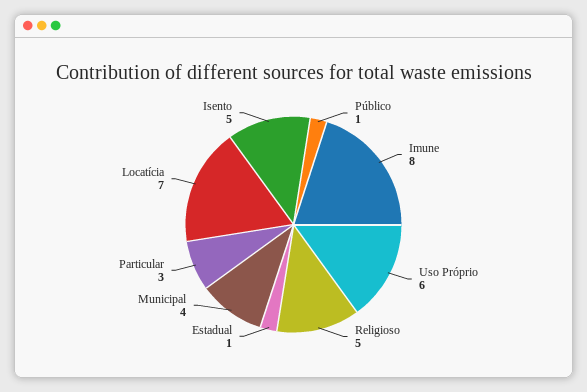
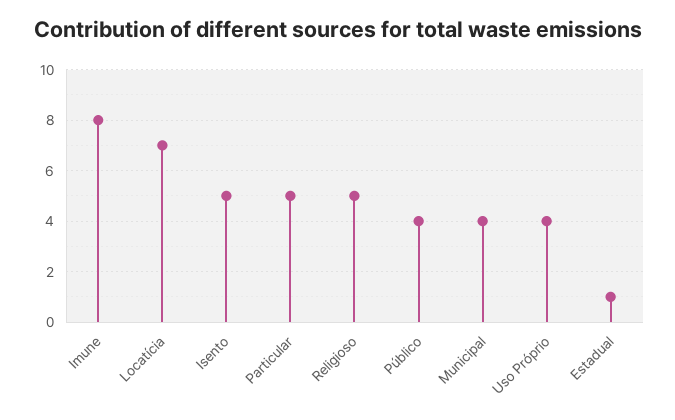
Público: 1 -> 4
Uso Próprio: 6 -> 4
Particular: 3 -> 5

